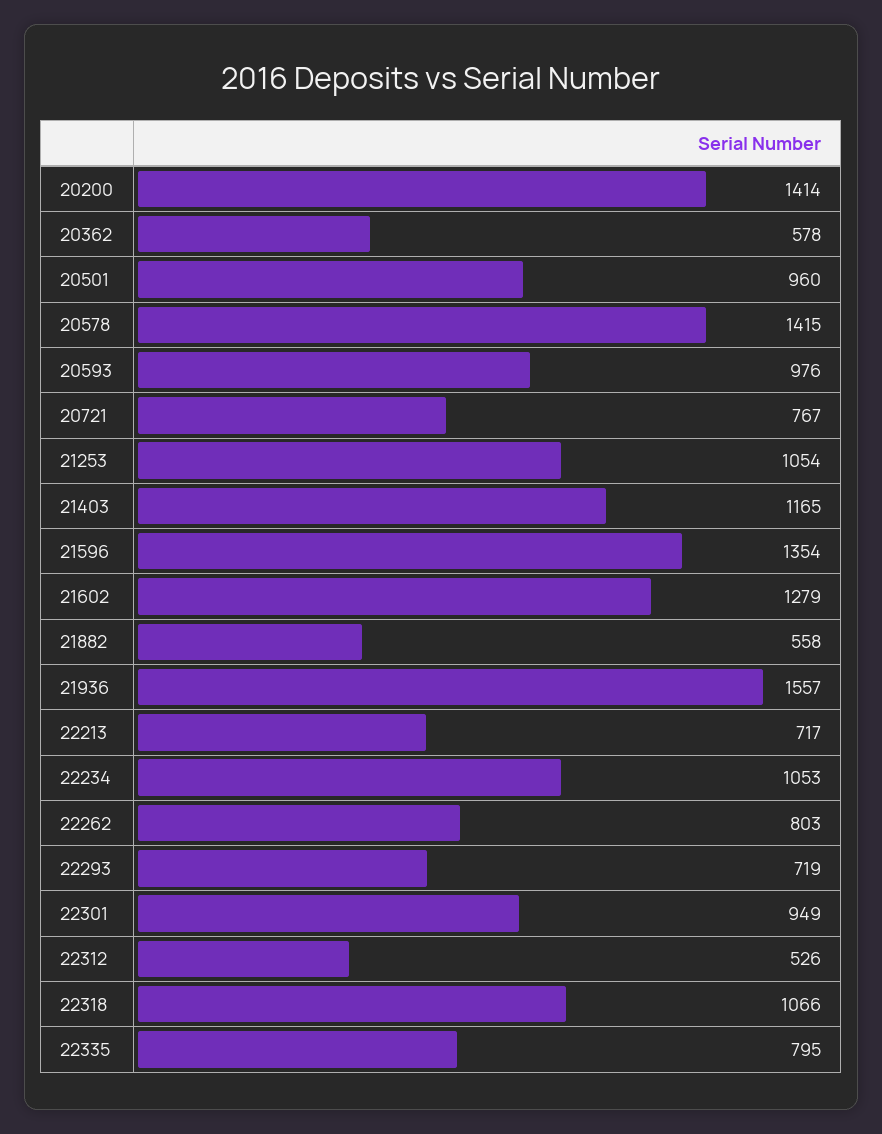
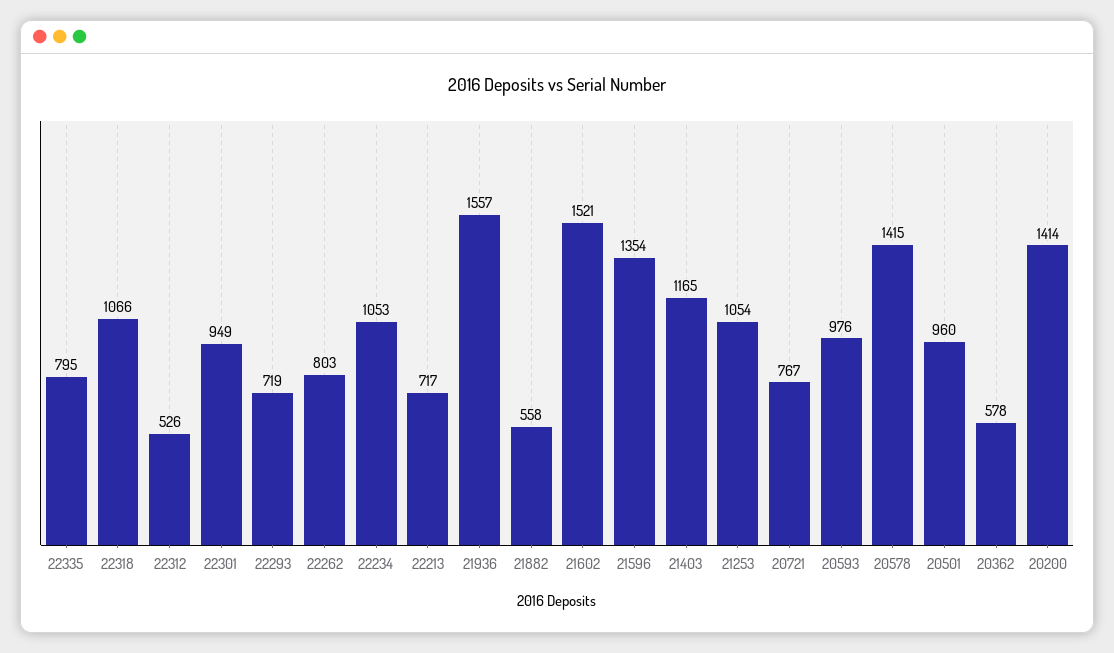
21602: 1279 -> 1521

